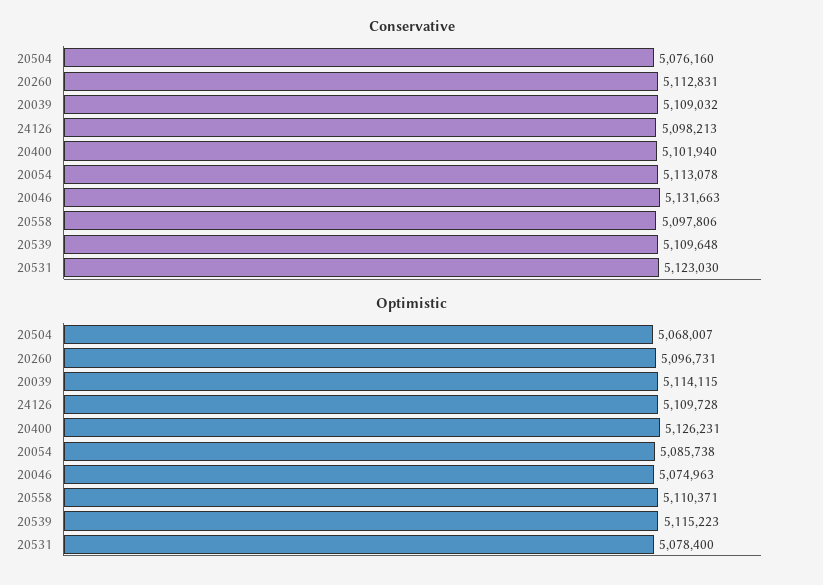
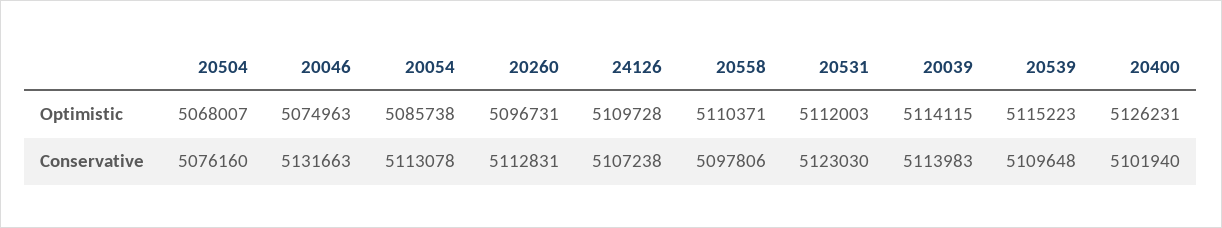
Conservative, 20039: 5109032 -> 5113983
Conservative, 24126: 5098213 -> 5107238
Optimistic, 20531: 5078400 -> 5112003

